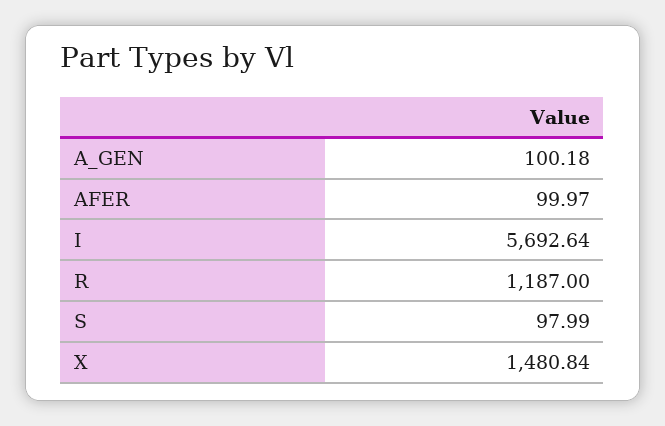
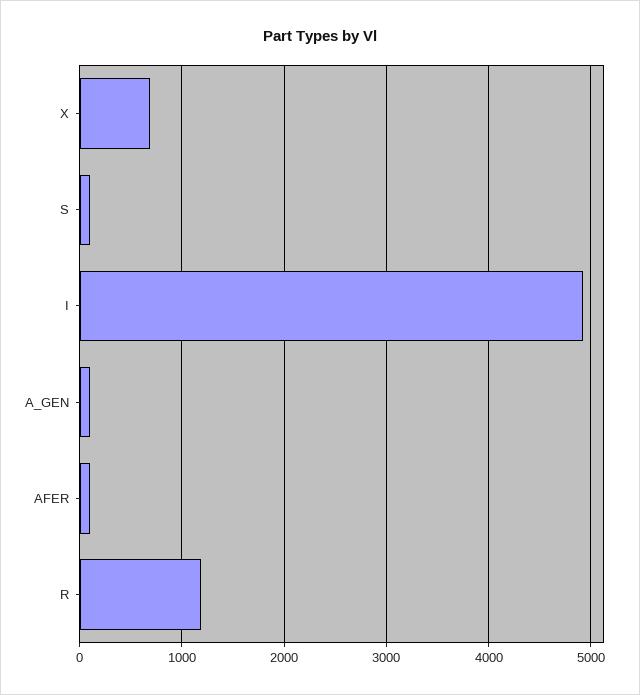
I: 5692.64 -> 4900
X: 1480.84 -> 700

